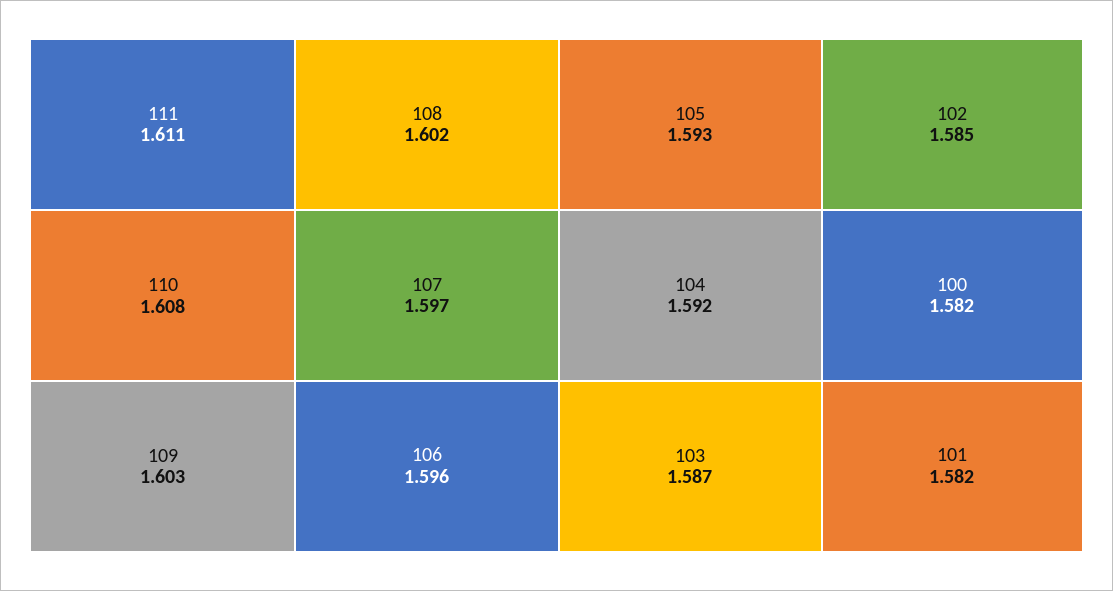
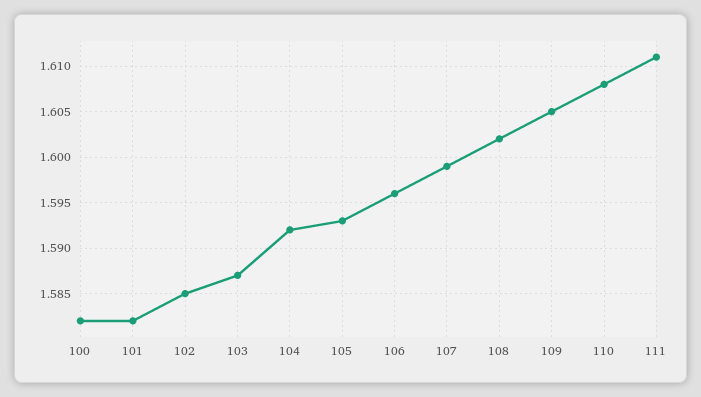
109: 1.603 -> 1.605
107: 1.597 -> 1.599

